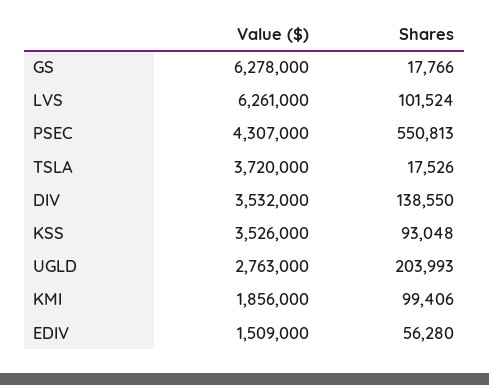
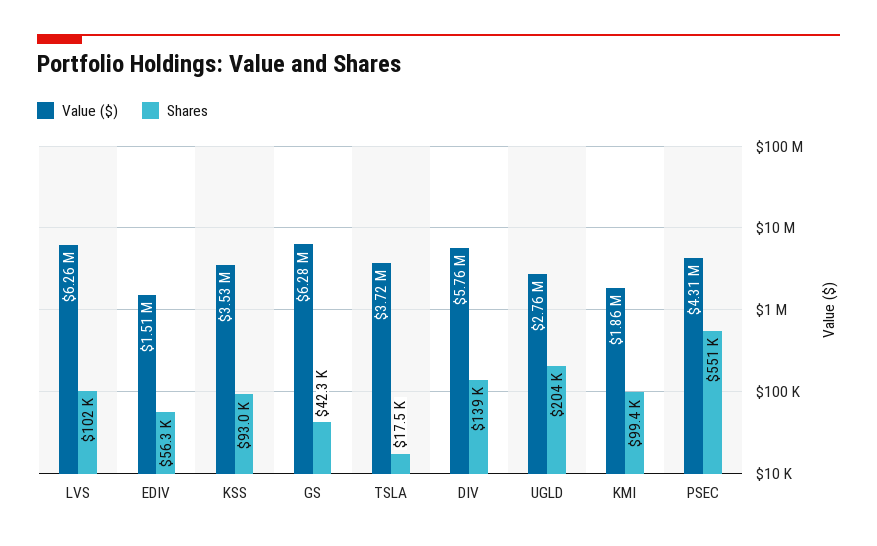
Shares, GS: 17766 -> 42300
Value ($), DIV: 3532000 -> 5760000

